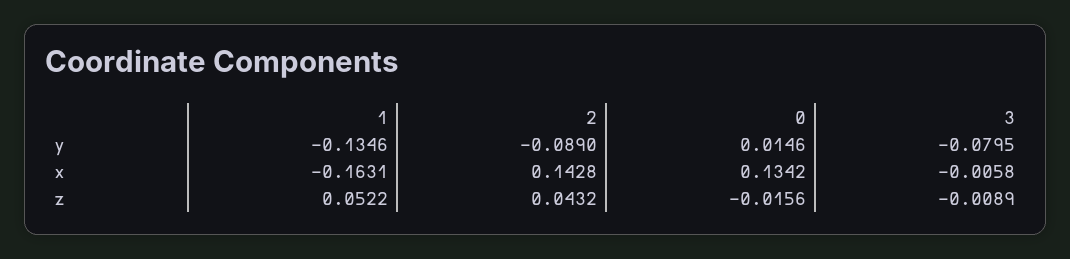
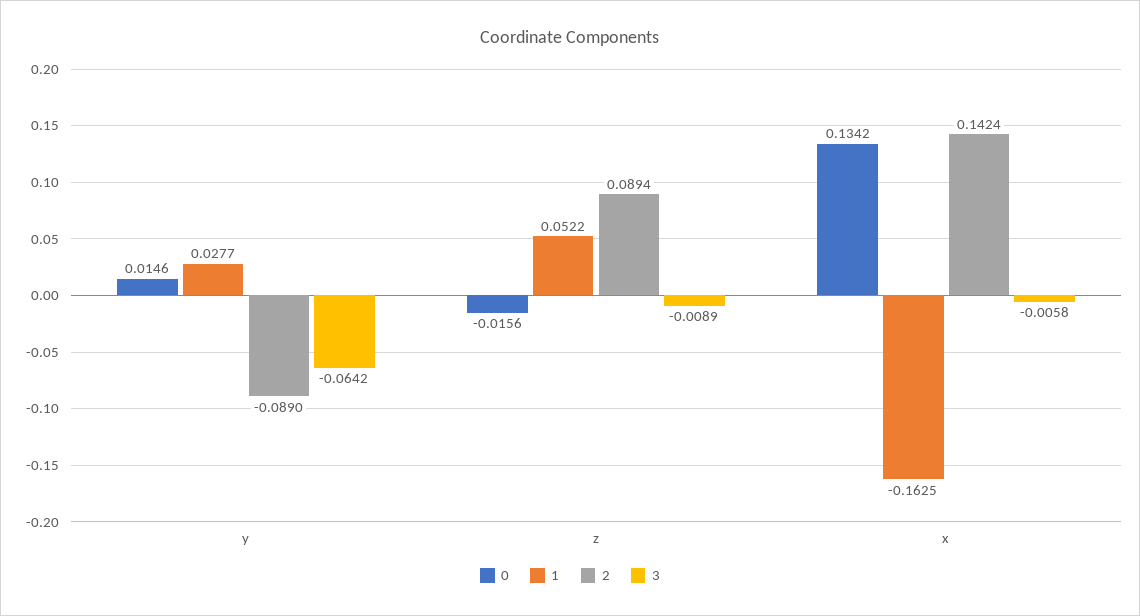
1, y: -0.1346 -> 0.0277
3, y: -0.0795 -> -0.0642
1, x: -0.1631 -> -0.1625
2, x: 0.1428 -> 0.1424
2, z: 0.0432 -> 0.0894

